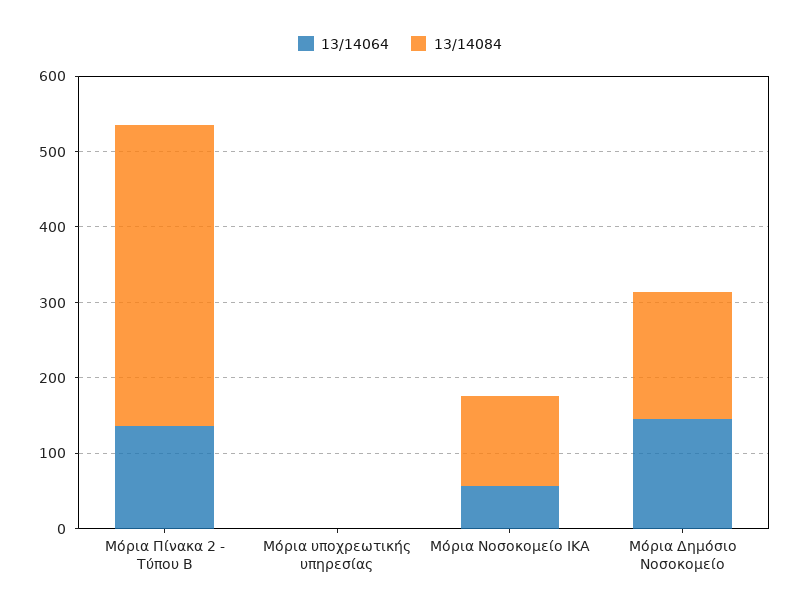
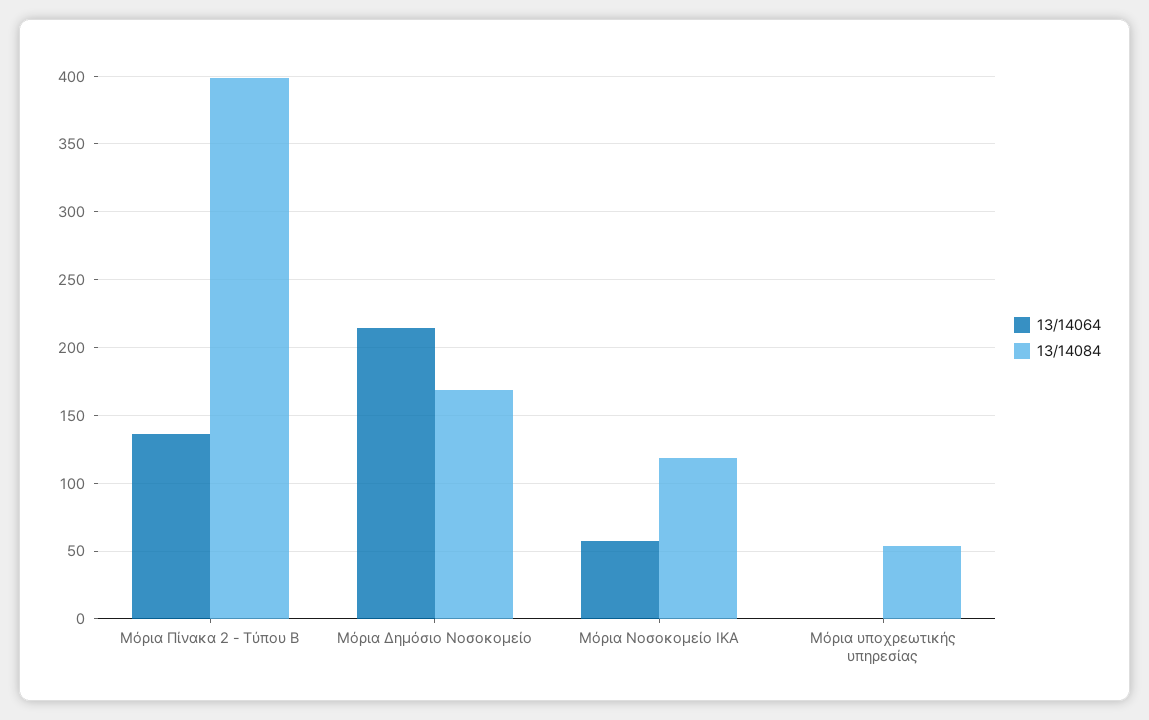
13/14084, Μόρια υποχρεωτικής υπηρεσίας: 0 -> 55
13/14064, Μόρια Δημόσιο Νοσοκομείο: 140 -> 215

